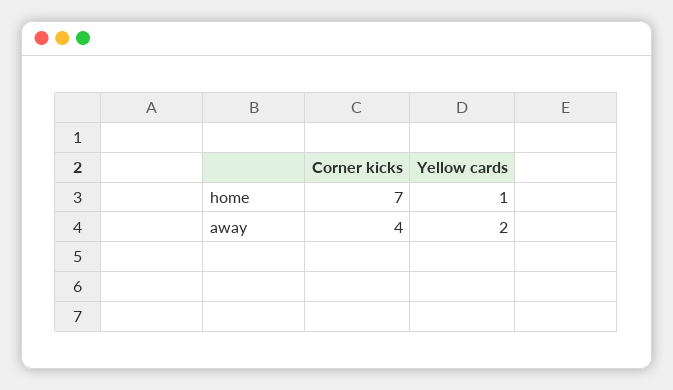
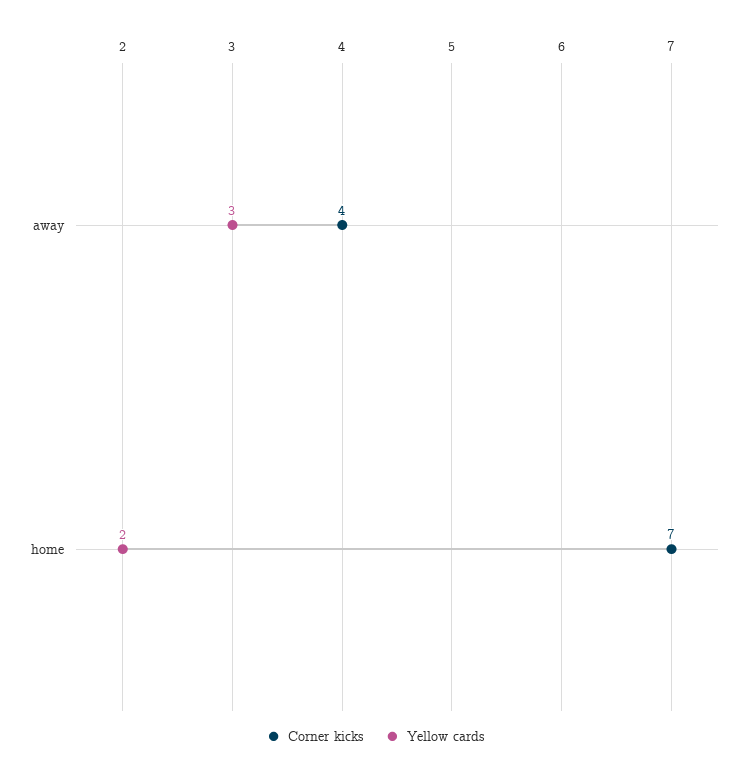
Yellow cards, home: 1 -> 2
Yellow cards, away: 2 -> 3

